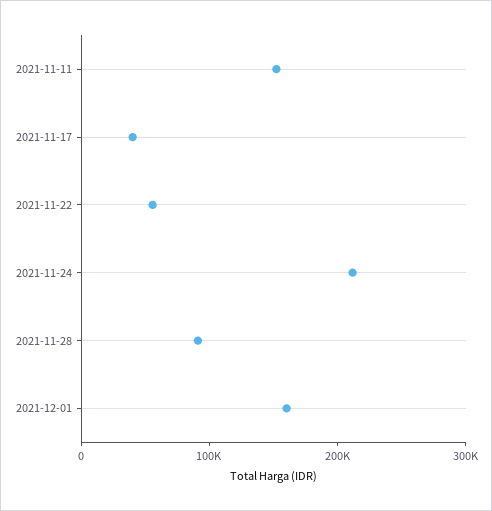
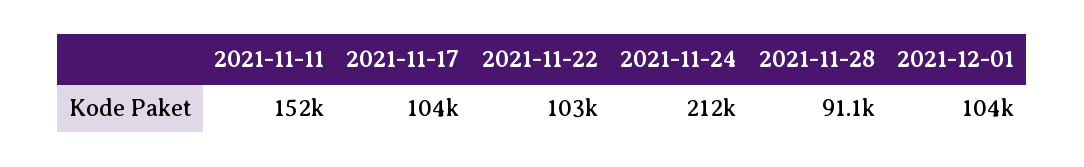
2021-11-17: 40000 -> 104000
2021-11-22: 60000 -> 103000
2021-12-01: 160000 -> 104000

